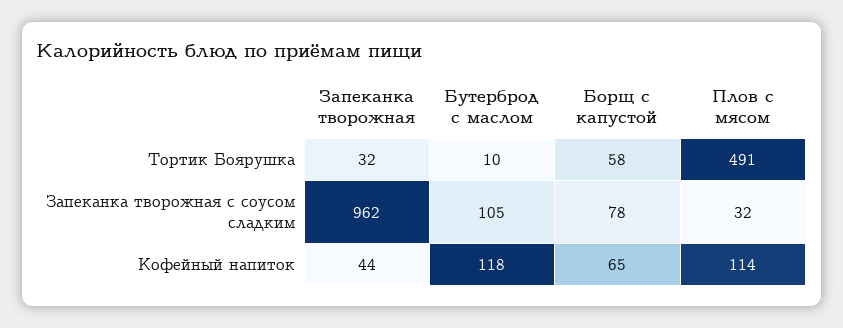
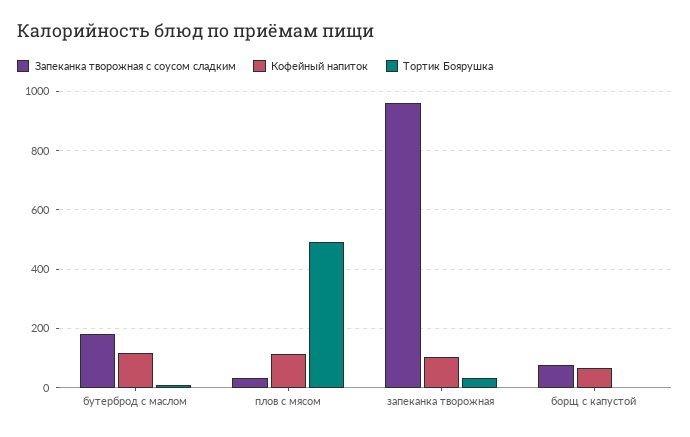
Тортик Боярушка, Борщ с капустой: 58 -> 0
Запеканка творожная с соусом сладким, Бутерброд с маслом: 105 -> 175
Кофейный напиток, Запеканка творожная: 44 -> 100

